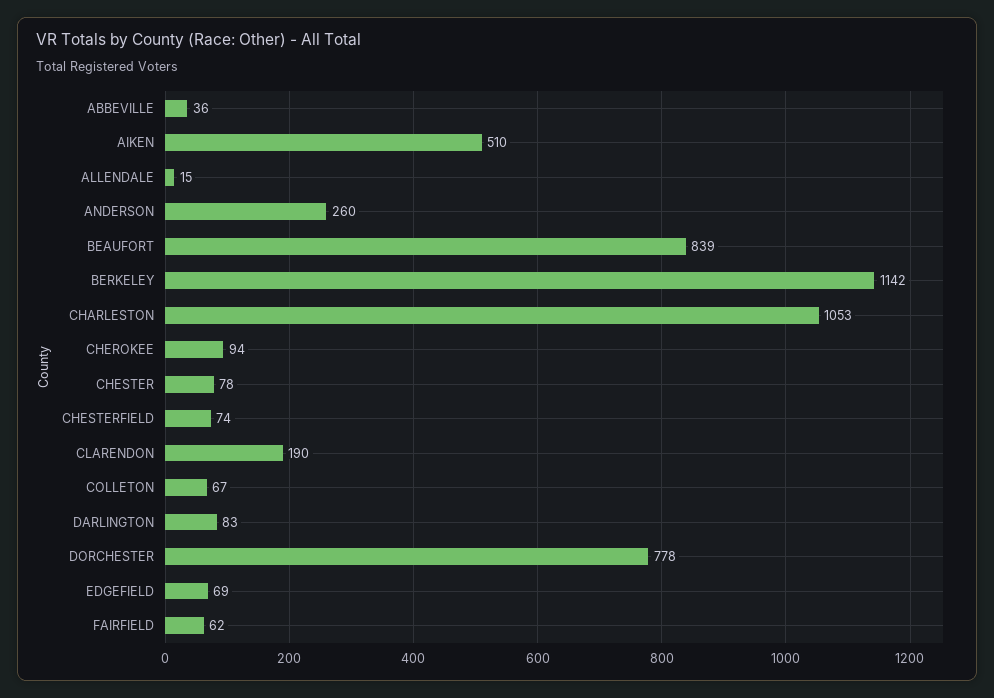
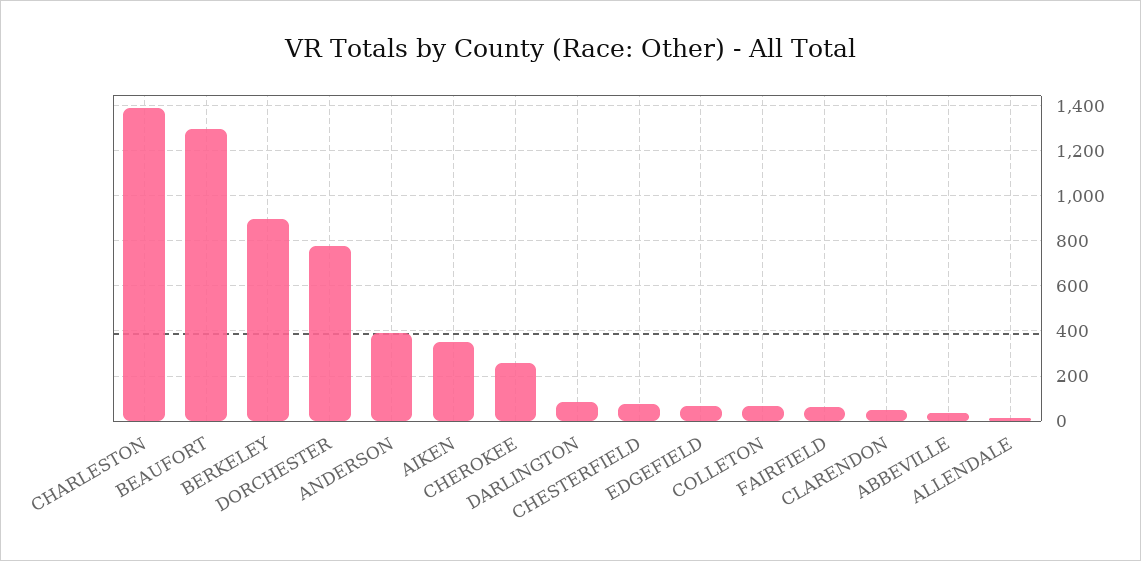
AIKEN: 510 -> 350
ANDERSON: 260 -> 400
BEAUFORT: 839 -> 1300
BERKELEY: 1142 -> 900
CHARLESTON: 1053 -> 1400
CHEROKEE: 94 -> 250
CHESTER: 78 -> none
CLARENDON: 190 -> 50

